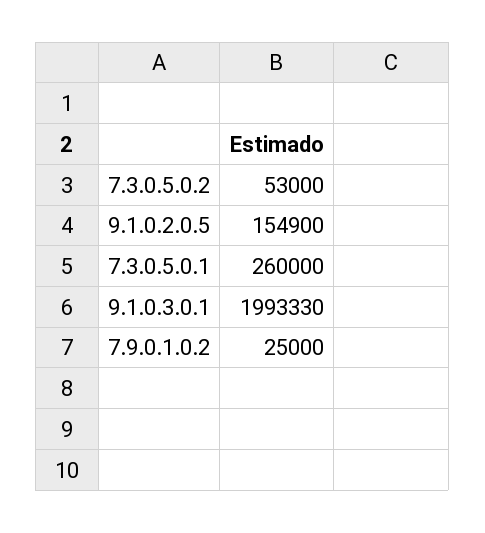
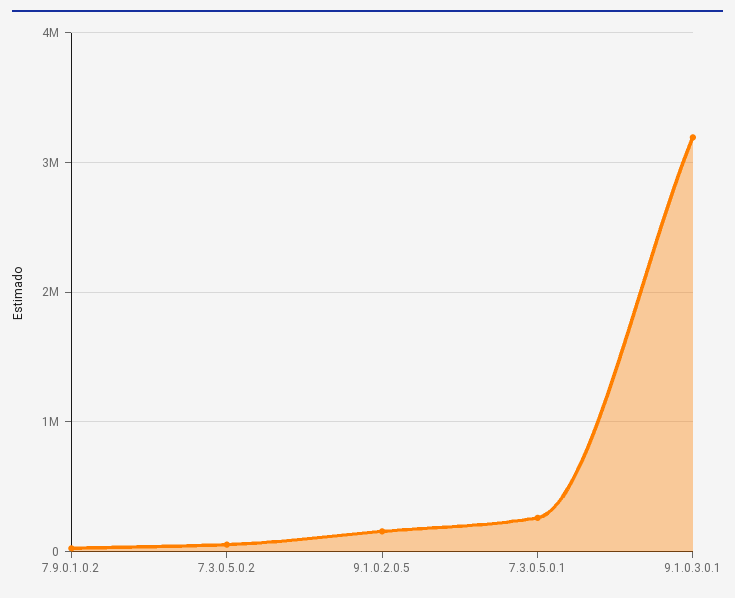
9.1.0.3.0.1: 1993330 -> 3200000

